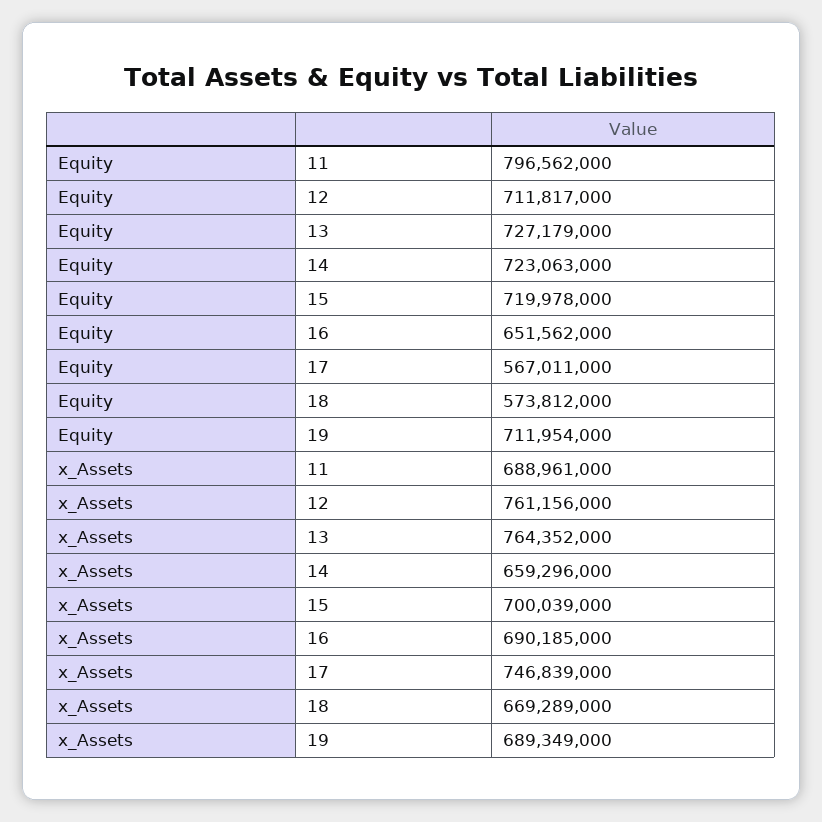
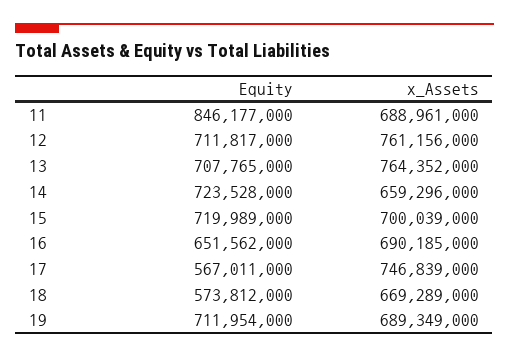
Equity, 11: 796562000 -> 846177000
Equity, 13: 727179000 -> 707765000
Equity, 14: 723063000 -> 723528000
Equity, 15: 719978000 -> 719989000

